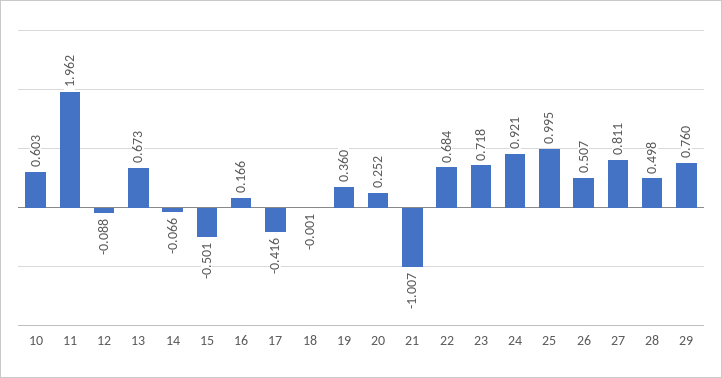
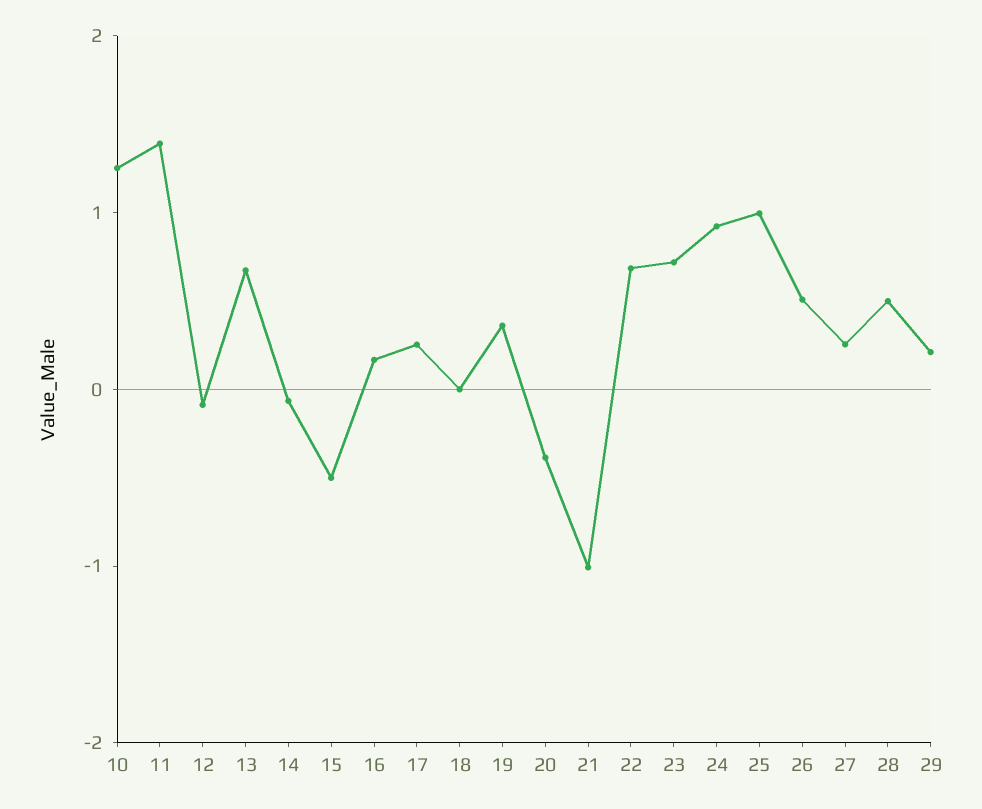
10: 0.603 -> 1.2
11: 1.962 -> 1.4
17: -0.416 -> 0.2
20: 0.252 -> -0.4
27: 0.811 -> 0.2
29: 0.76 -> 0.2

